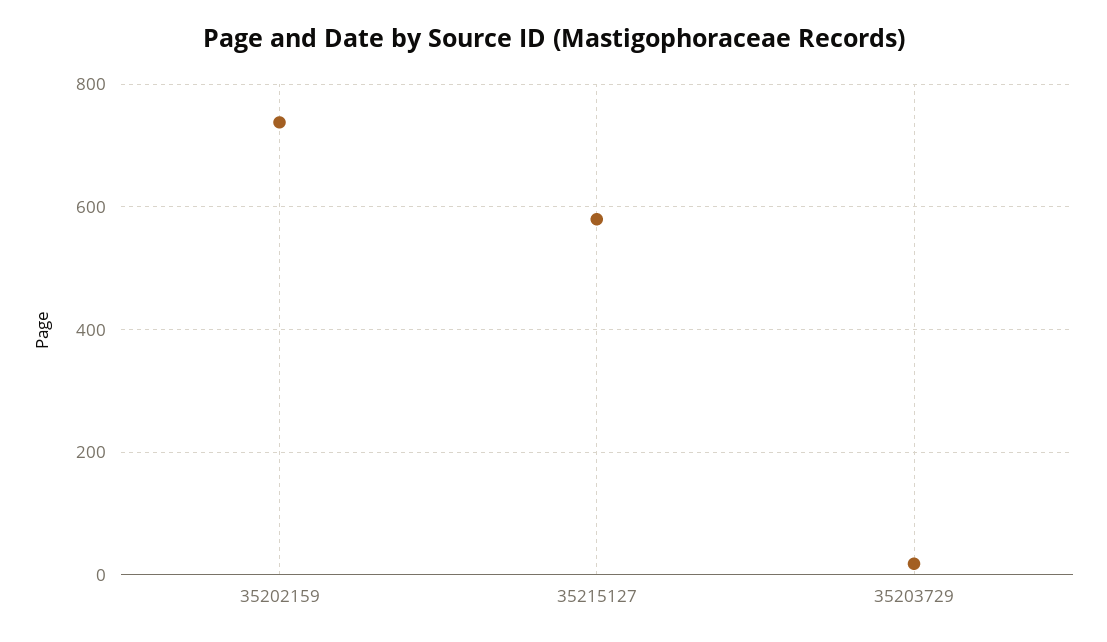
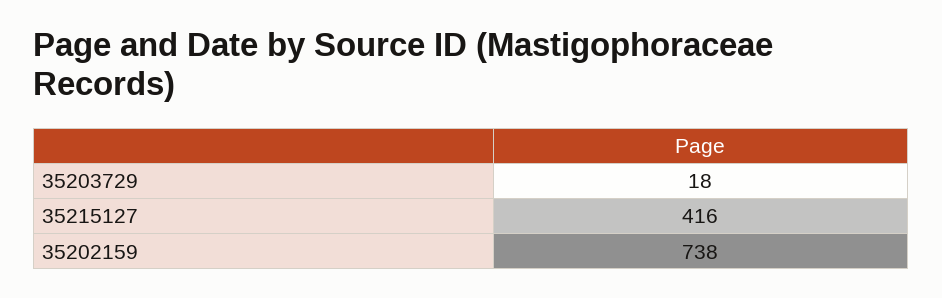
35215127: 580 -> 416

